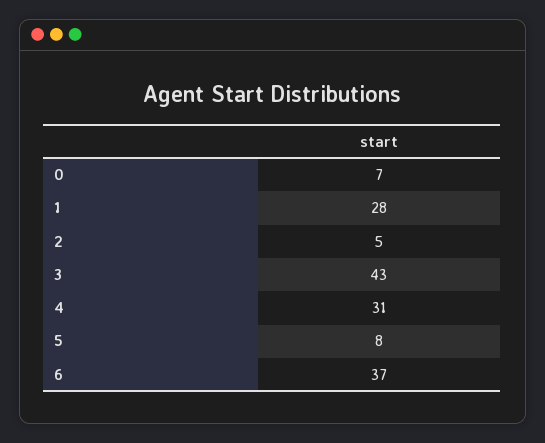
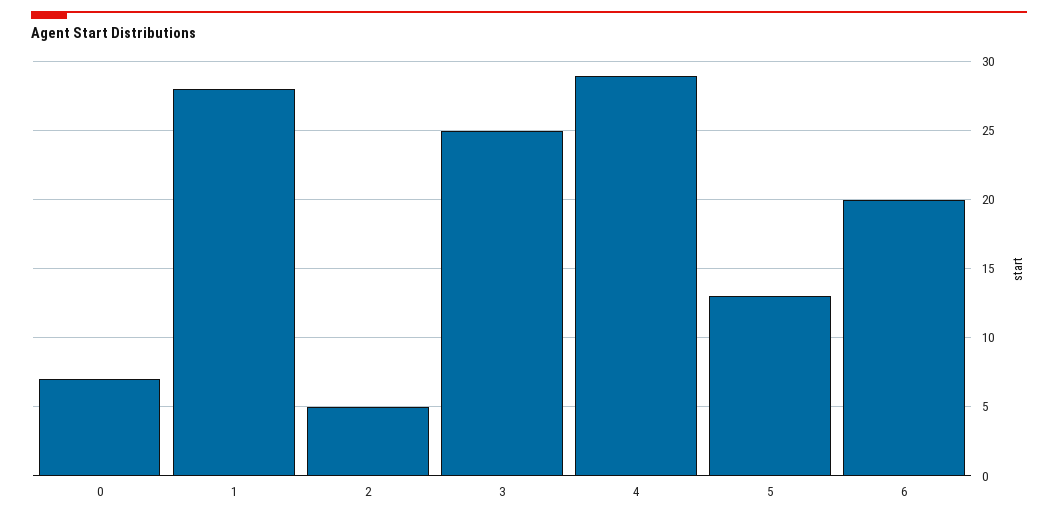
3: 43 -> 25
4: 31 -> 29
5: 8 -> 13
6: 37 -> 20

